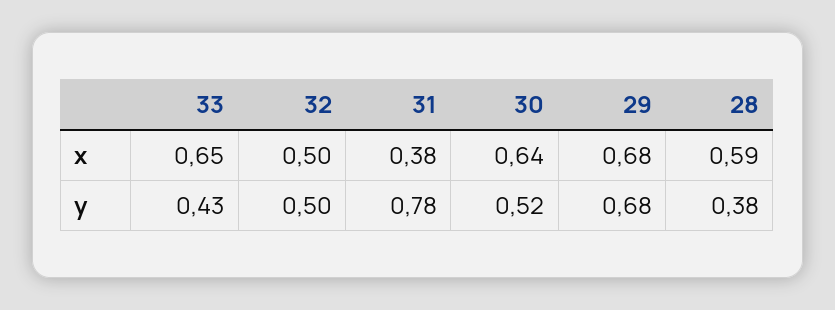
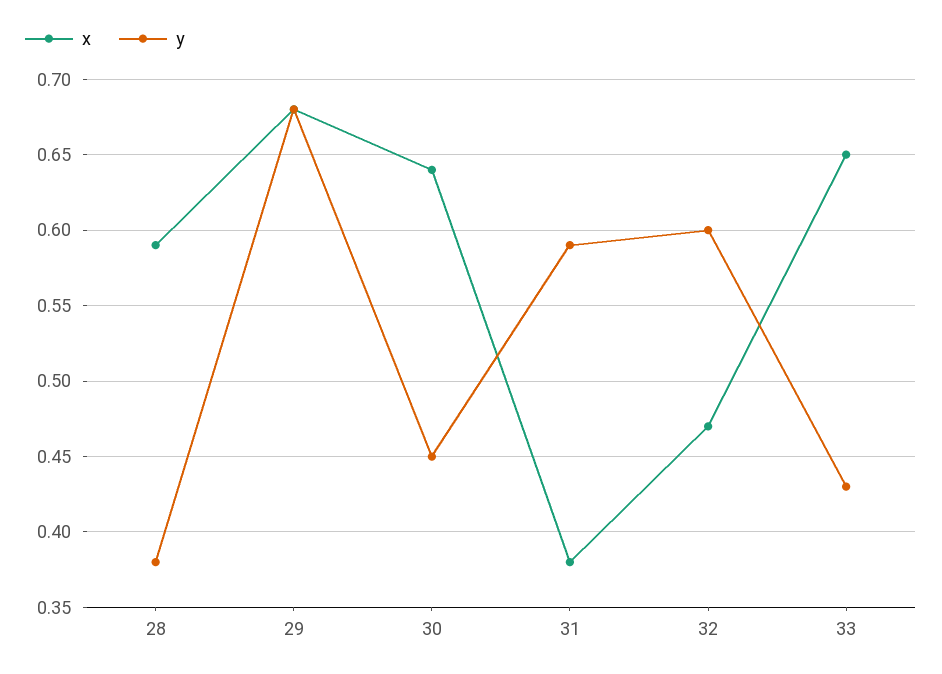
x, 32: 0.5 -> 0.47
y, 32: 0.5 -> 0.6
y, 31: 0.78 -> 0.59
y, 30: 0.52 -> 0.45

